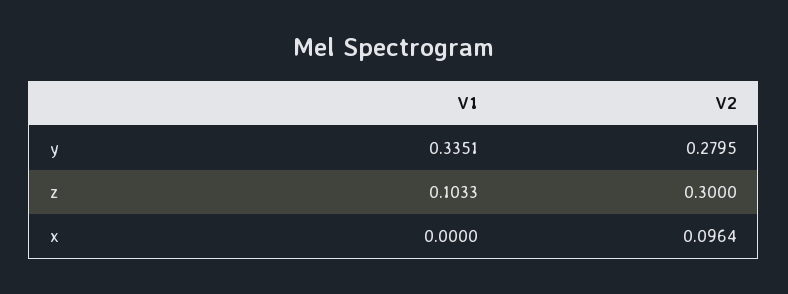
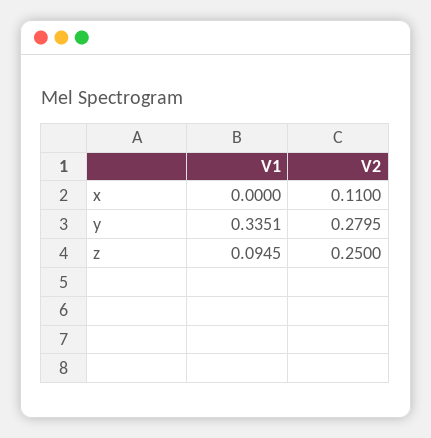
V1, z: 0.1033 -> 0.0945
V2, z: 0.3 -> 0.25
V2, x: 0.0964 -> 0.11

